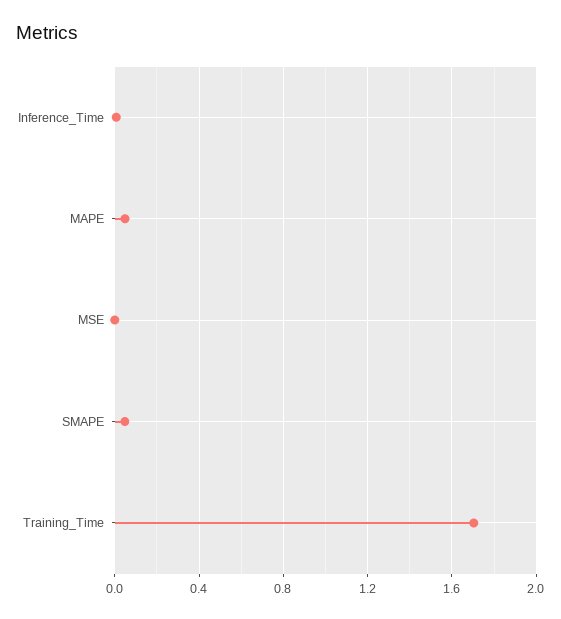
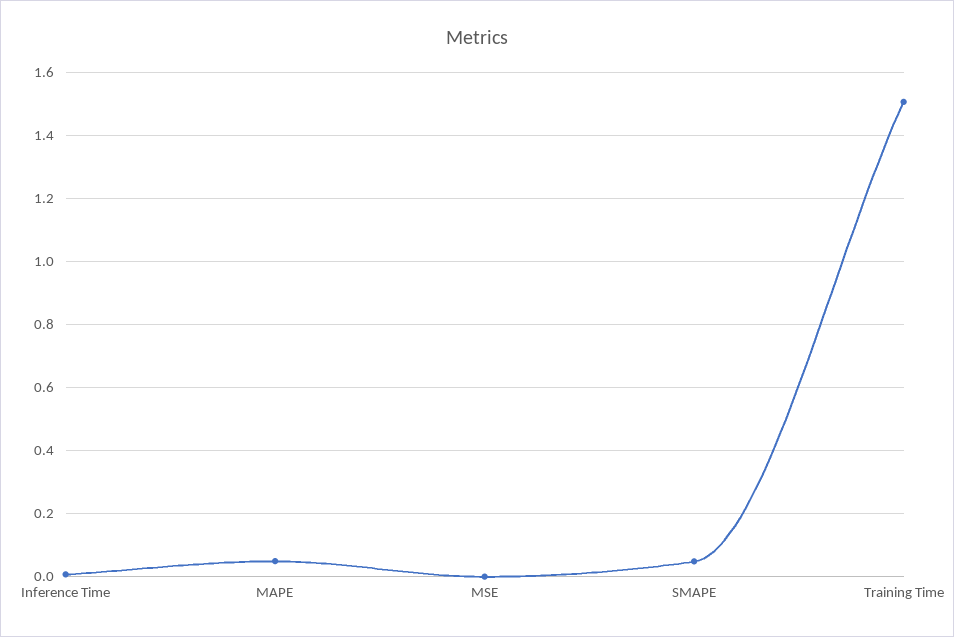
Training_Time: 1.7 -> 1.5

